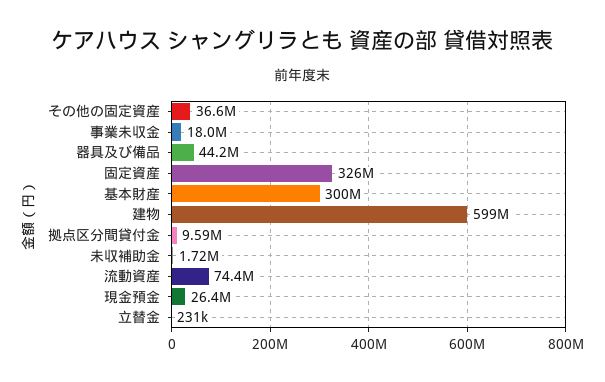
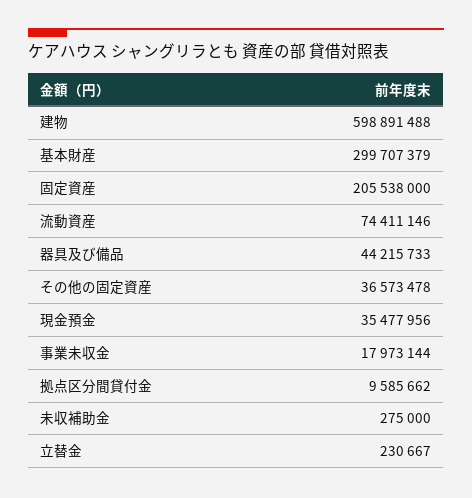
固定資産: 326000000 -> 205538000
未収補助金: 1720000 -> 275000
現金預金: 26400000 -> 35477956

